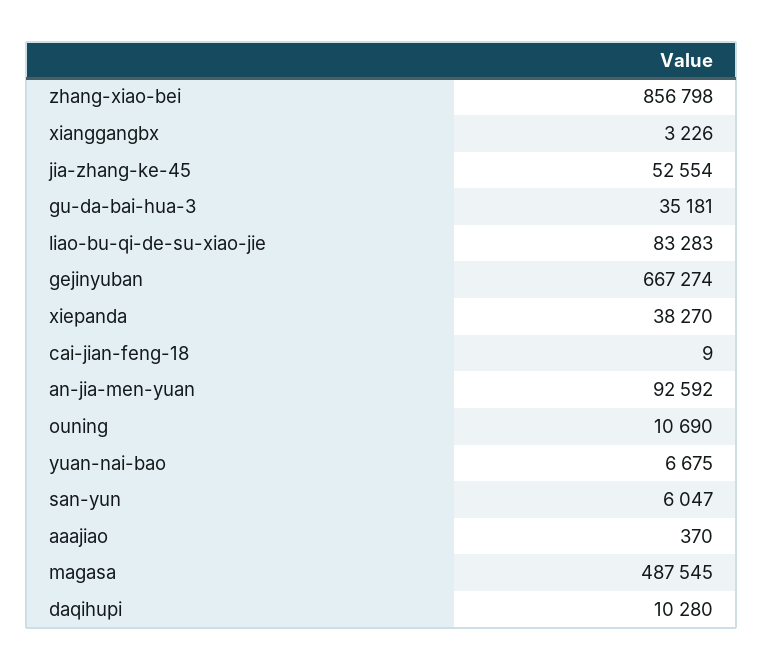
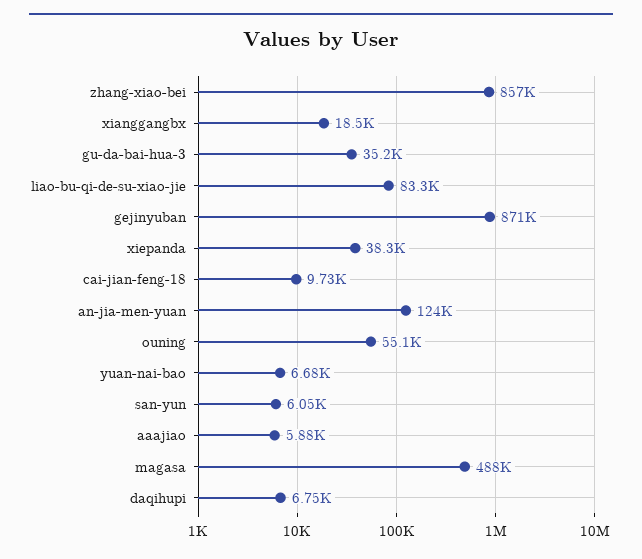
xianggangbx: 3226 -> 18500
jia-zhang-ke-45: 52554 -> none
gejinyuban: 667274 -> 871000
cai-jian-feng-18: 9 -> 9730
an-jia-men-yuan: 92592 -> 124000
ouning: 10690 -> 55100
aaajiao: 370 -> 5880
daqihupi: 10280 -> 6750

